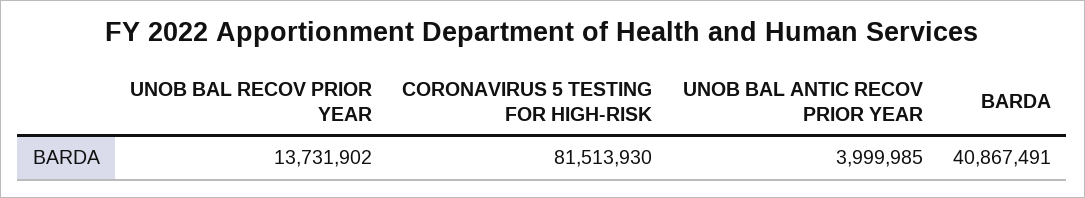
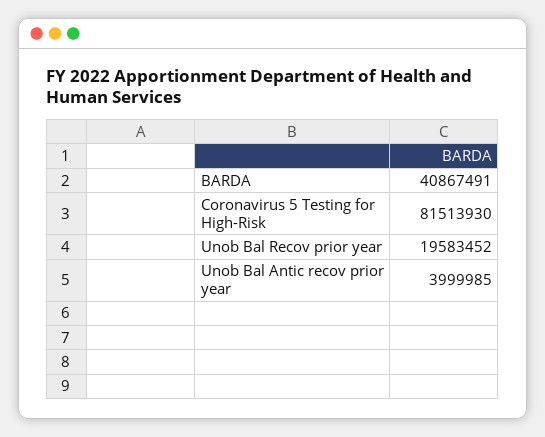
UNOB BAL RECOV PRIOR YEAR: 13731902 -> 19583452

